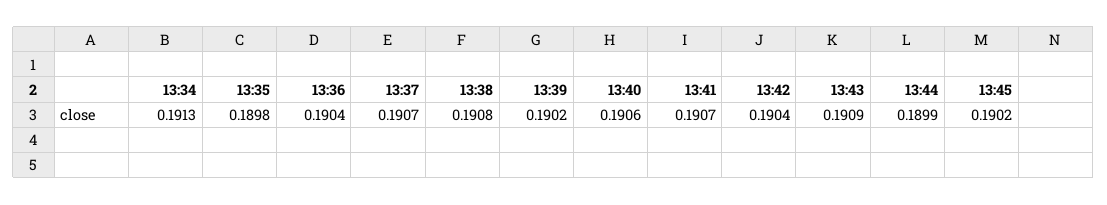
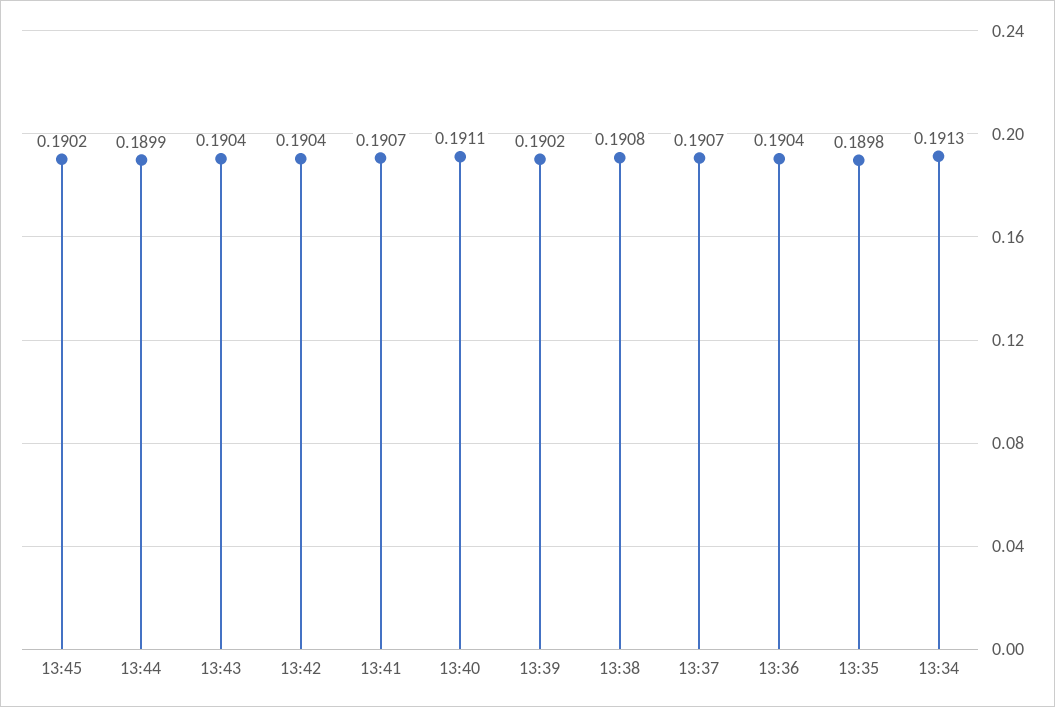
13:40: 0.1906 -> 0.1911
13:43: 0.1909 -> 0.1904

